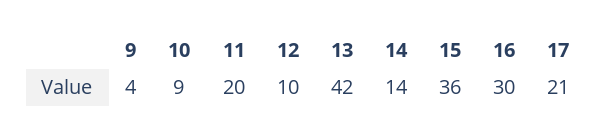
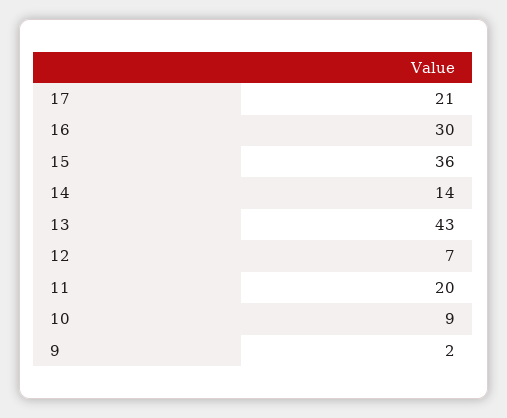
9: 4 -> 2
12: 10 -> 7
13: 42 -> 43

